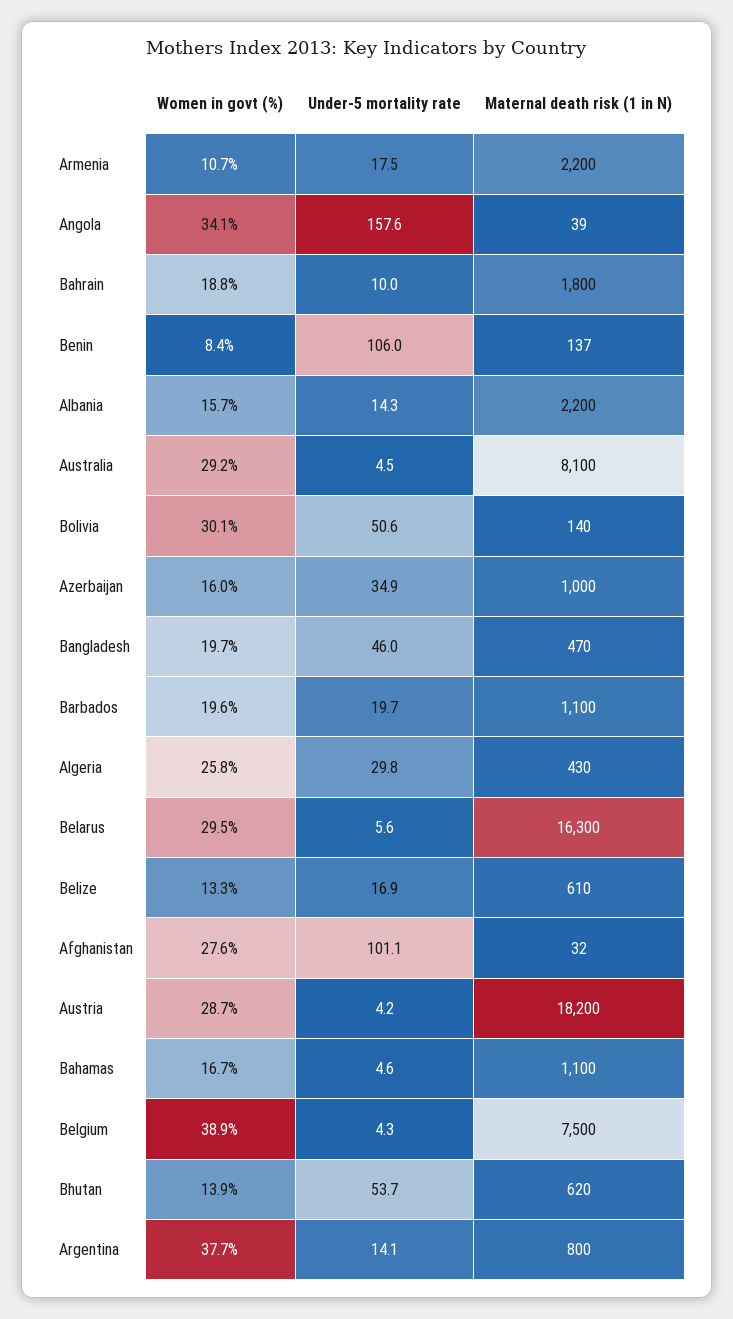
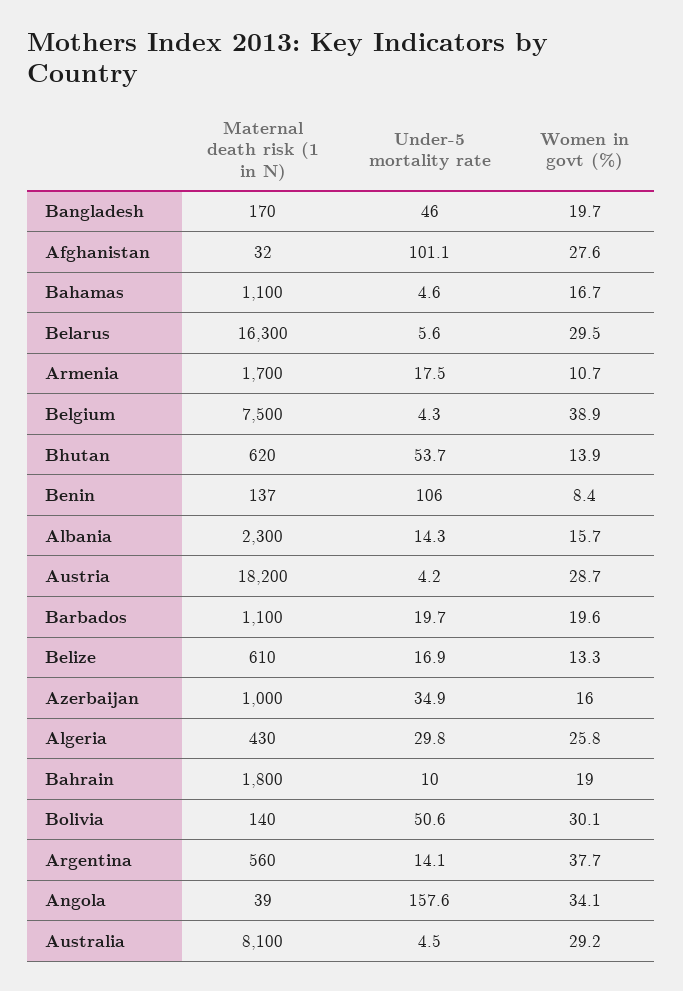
Maternal death risk (1 in N), Armenia: 2200 -> 1700
Women in govt (%), Bahrain: 18.8 -> 19
Maternal death risk (1 in N), Albania: 2200 -> 2300
Maternal death risk (1 in N), Bangladesh: 470 -> 170
Maternal death risk (1 in N), Argentina: 800 -> 560

